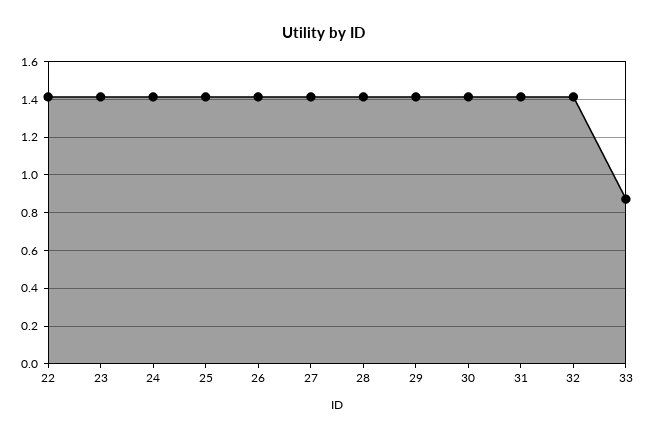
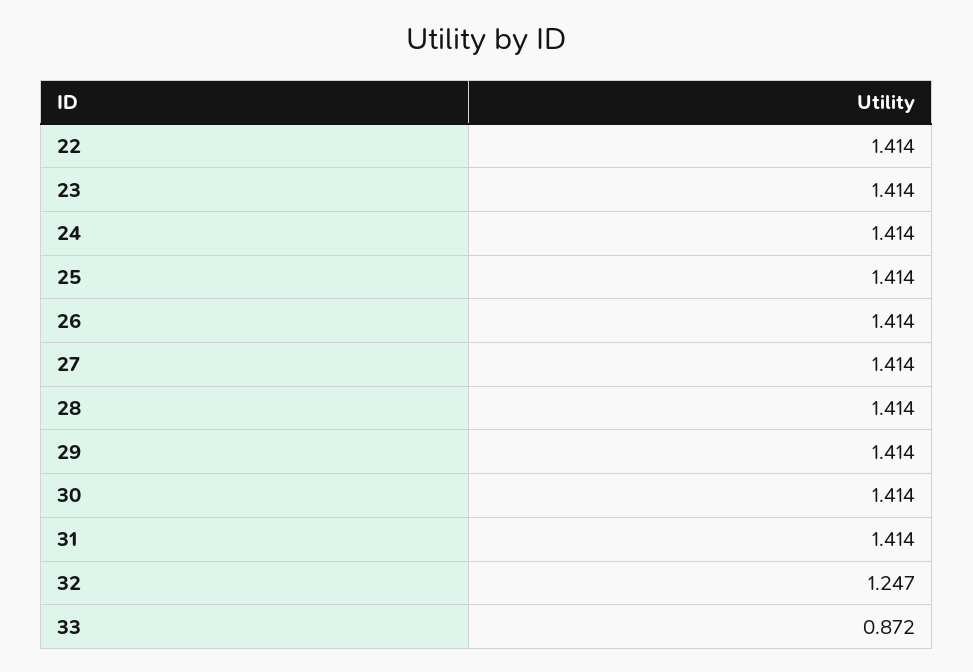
32: 1.4 -> 1.247

